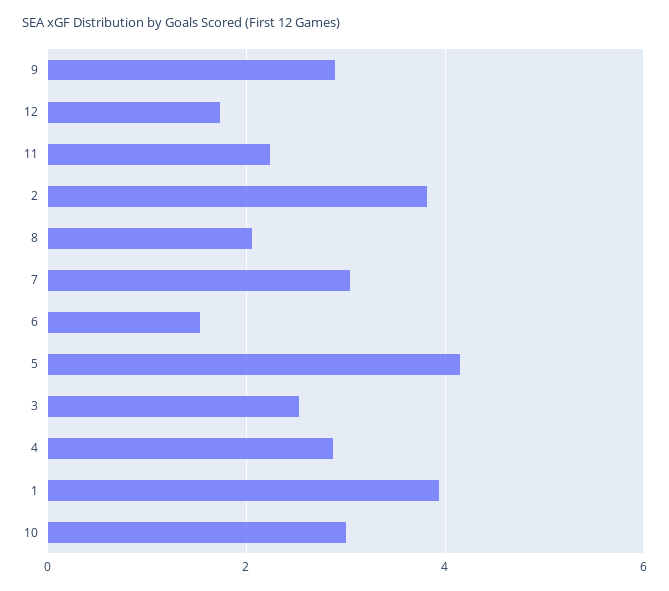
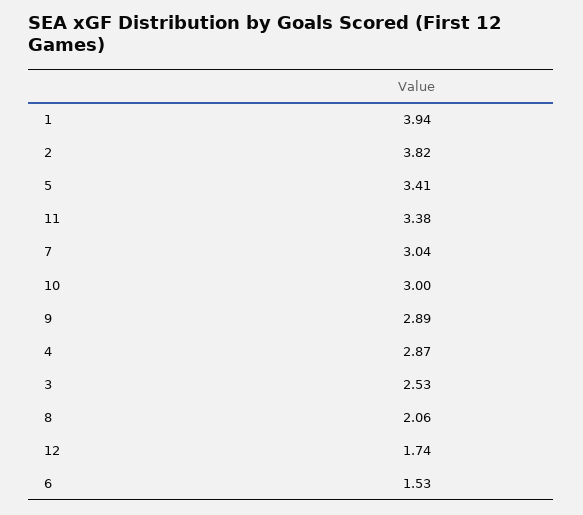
11: 2.2 -> 3.38
5: 4.2 -> 3.41

